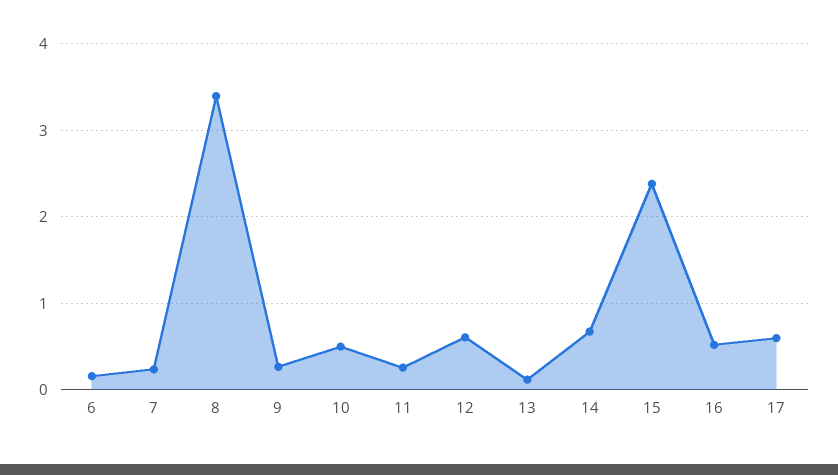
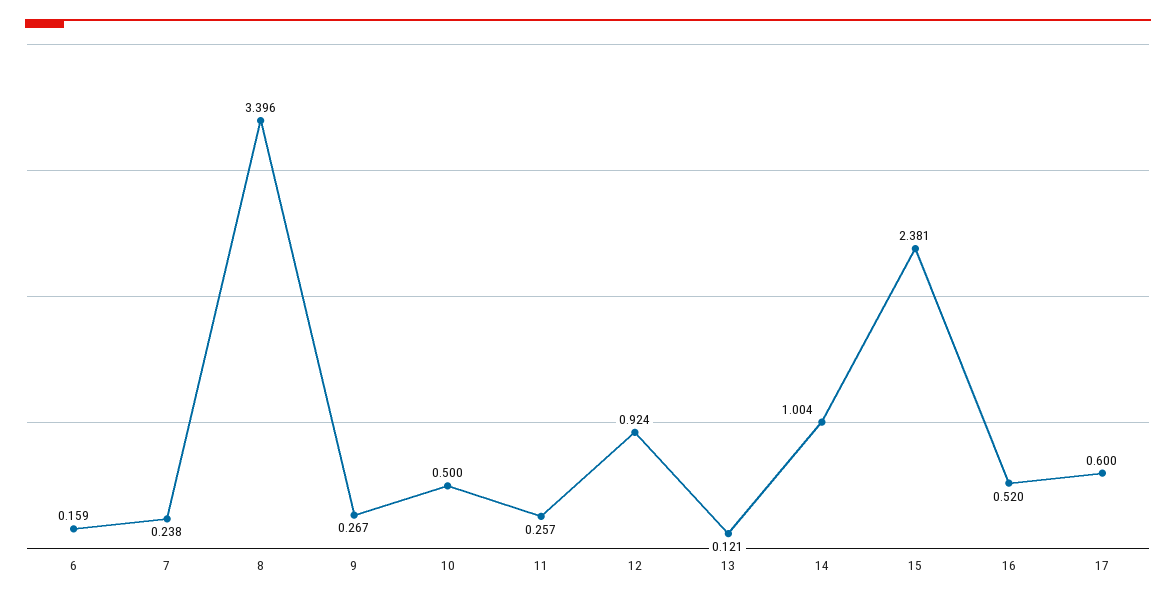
12: 0.6 -> 0.924
14: 0.7 -> 1.004

